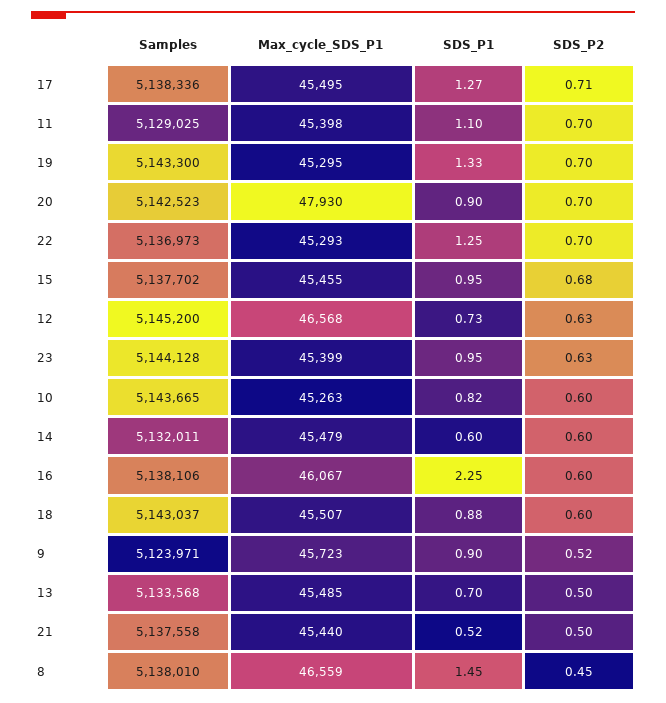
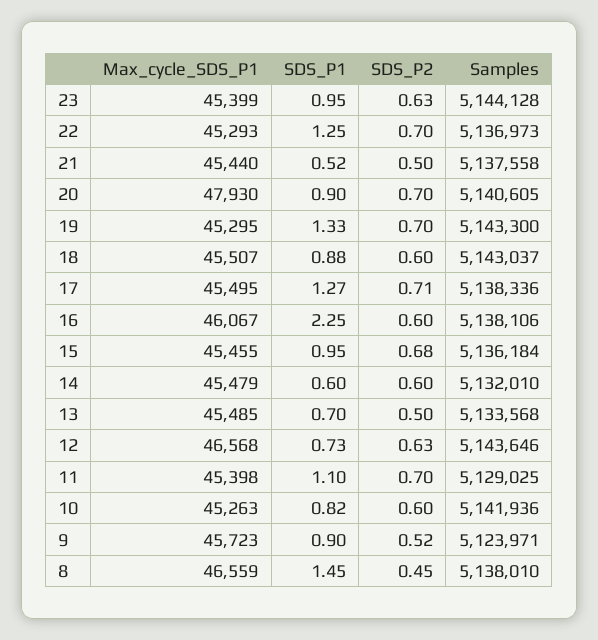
Samples, 20: 5142523 -> 5140605
Samples, 15: 5137702 -> 5136184
Samples, 12: 5145200 -> 5143646
Samples, 10: 5143665 -> 5141936
Samples, 14: 5132011 -> 5132010

